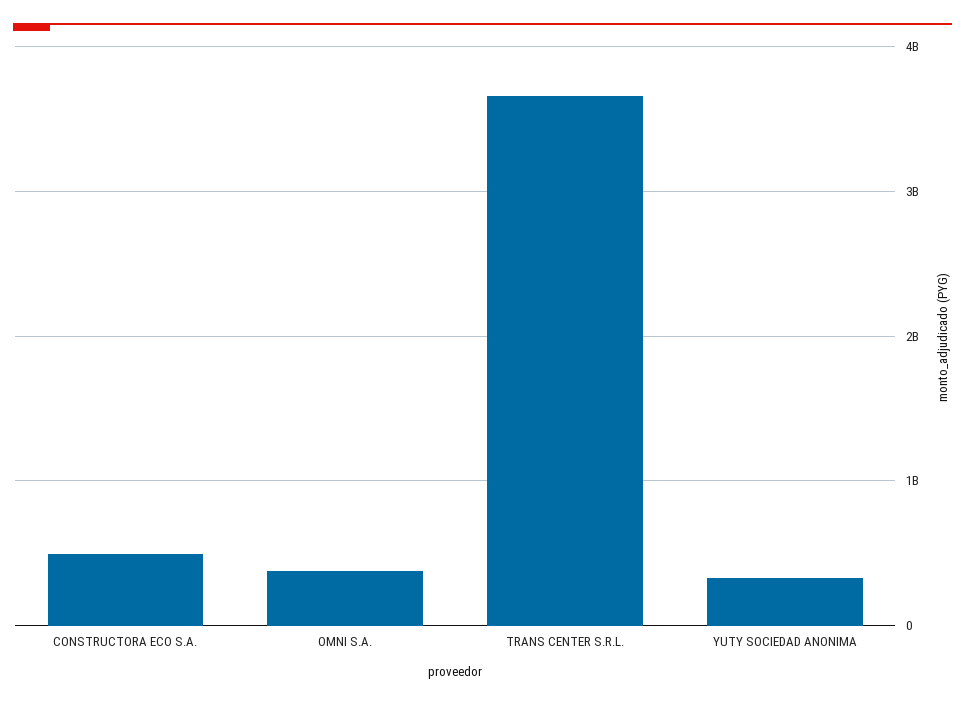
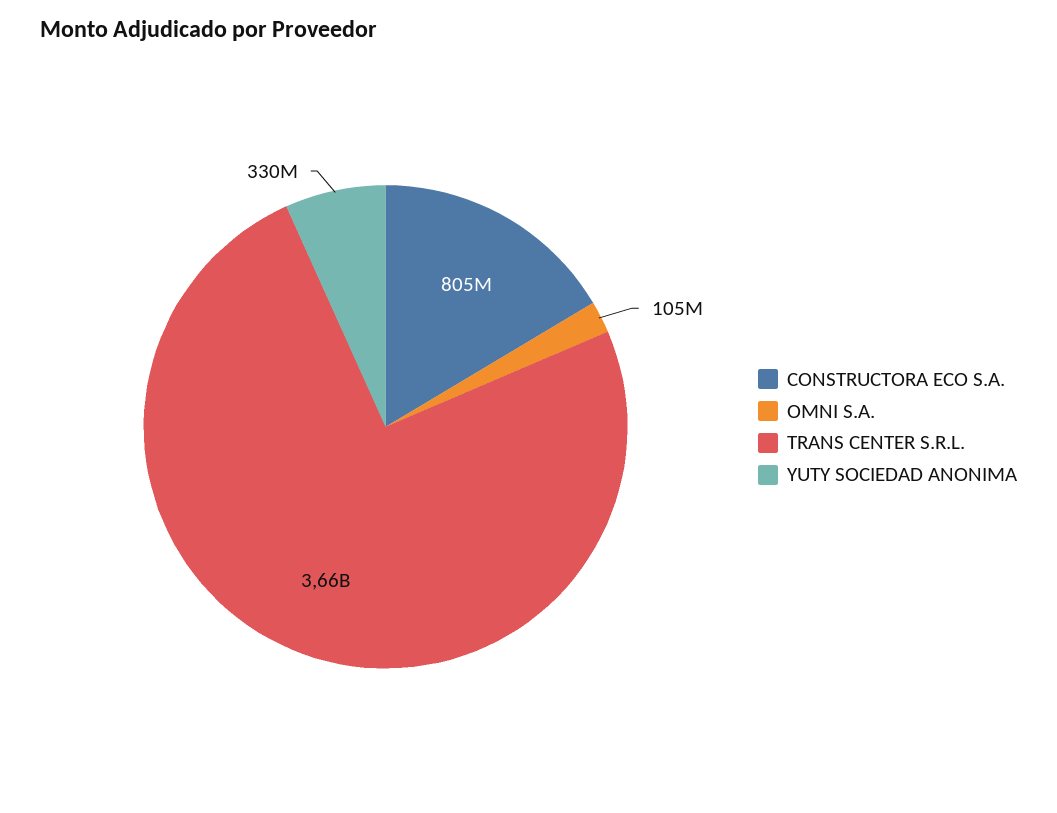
CONSTRUCTORA ECO S.A.: 500000000 -> 805000000
OMNI S.A.: 400000000 -> 105000000

